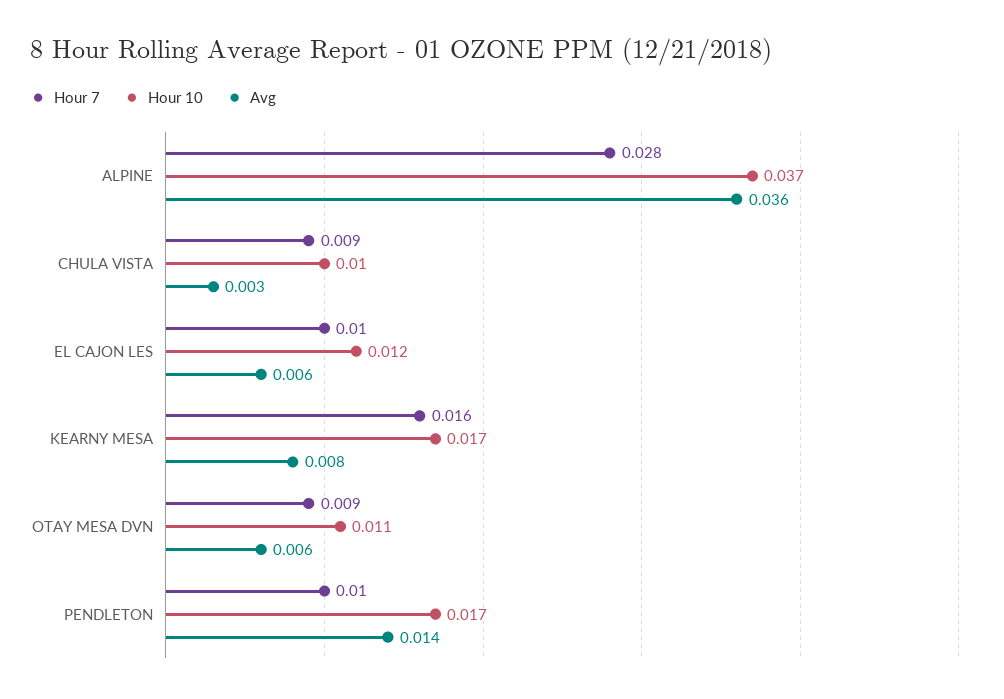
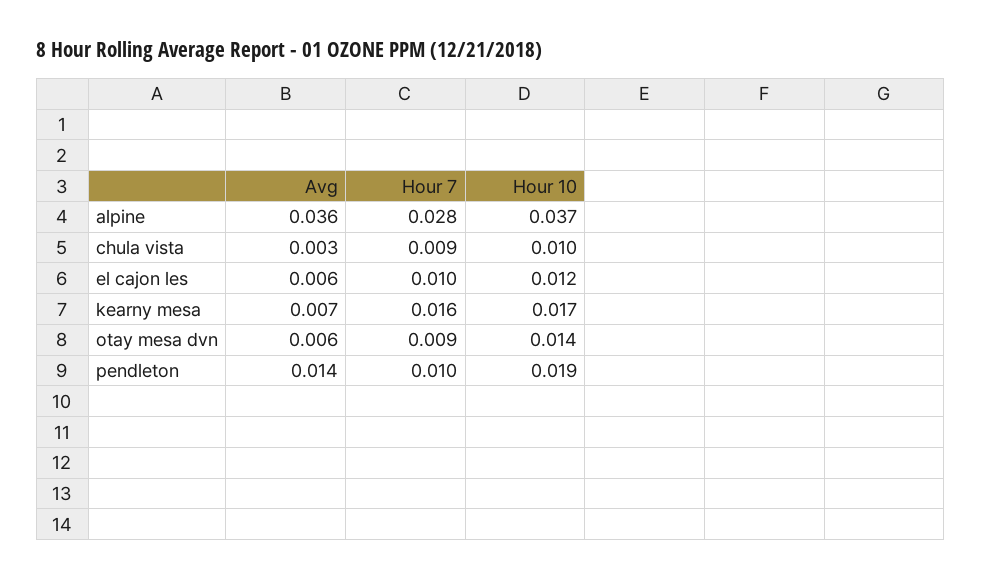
Avg, KEARNY MESA: 0.008 -> 0.007
Hour 10, OTAY MESA DVN: 0.011 -> 0.014
Hour 10, PENDLETON: 0.017 -> 0.019

